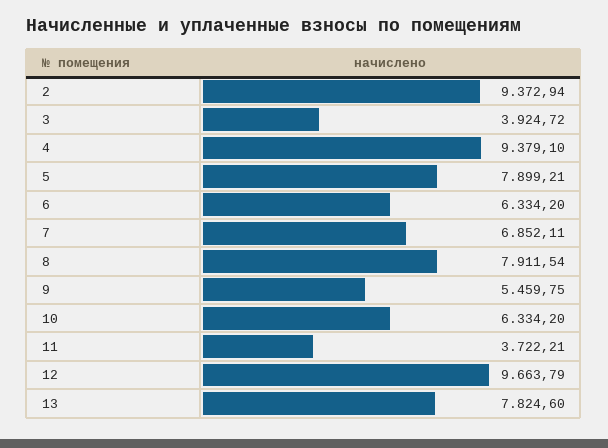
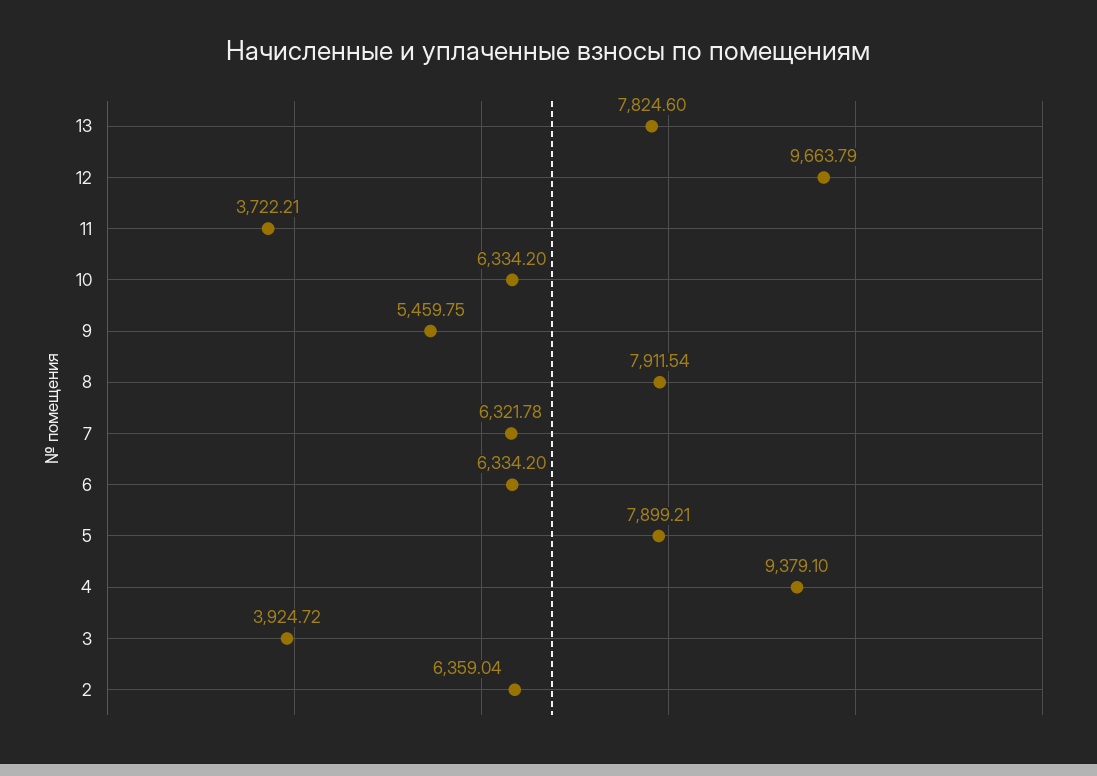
2: 9372.94 -> 6359.04
7: 6852.11 -> 6321.78

